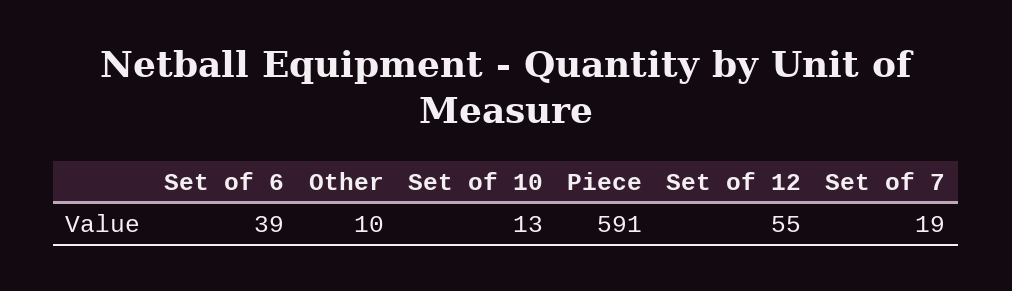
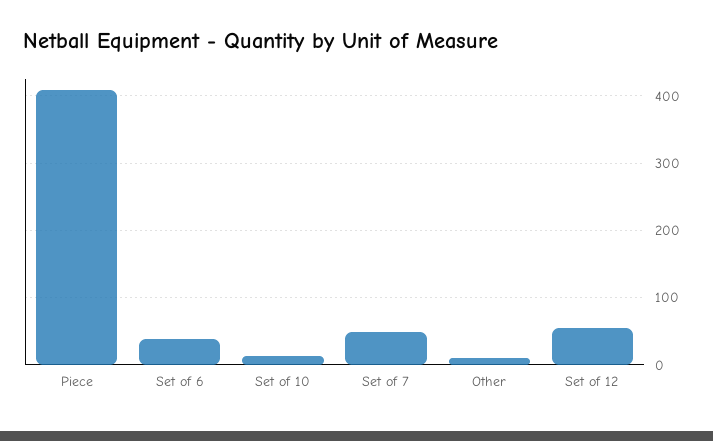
Piece: 591 -> 410
Set of 7: 19 -> 50

